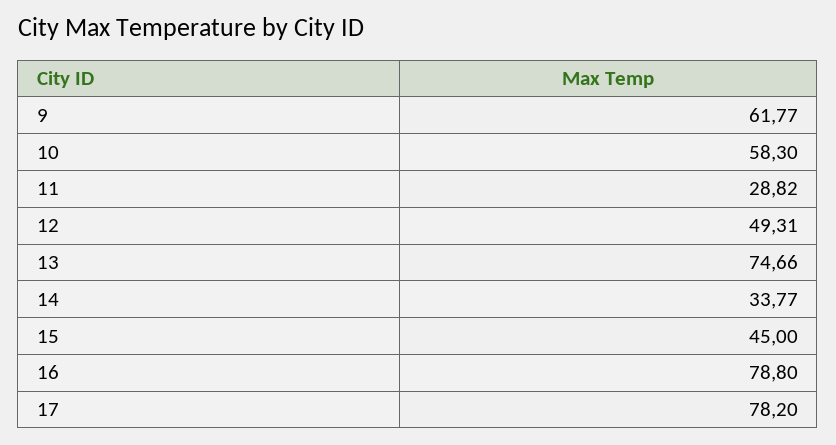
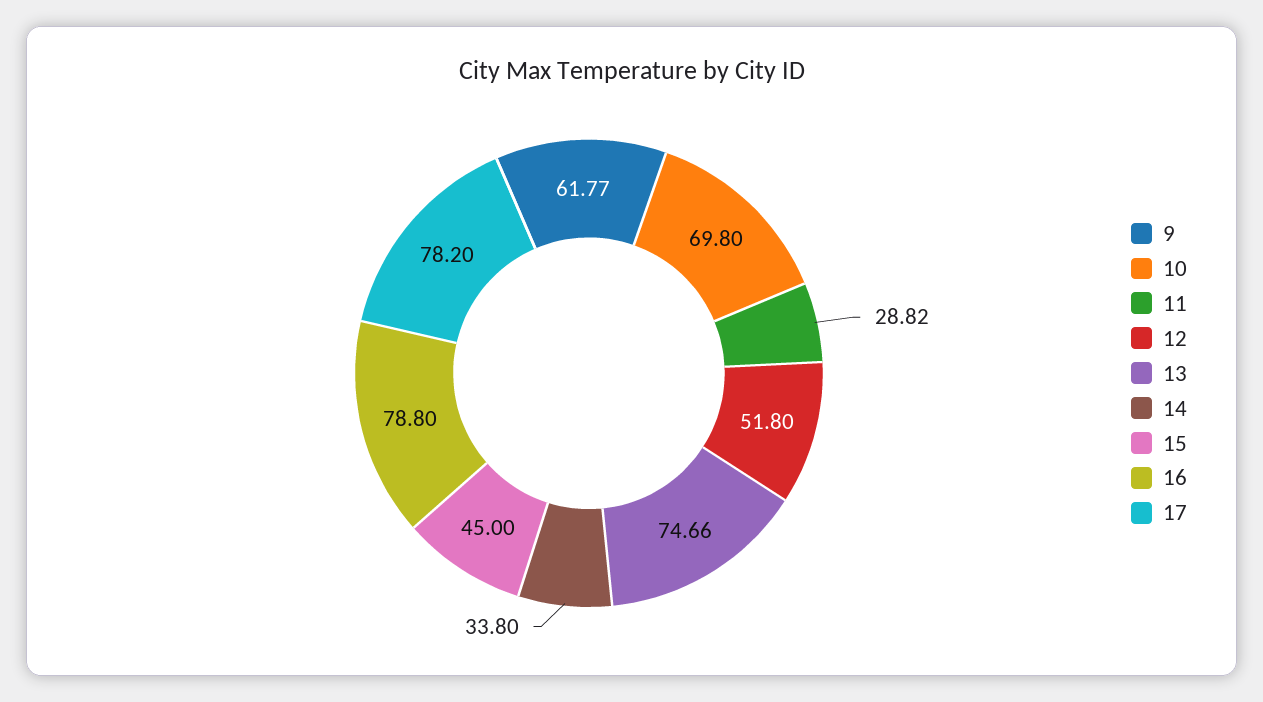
10: 58.3 -> 69.8
12: 49.31 -> 51.8
14: 33.77 -> 33.8

